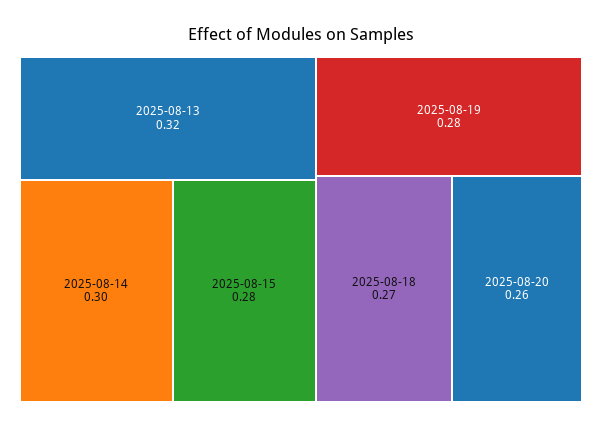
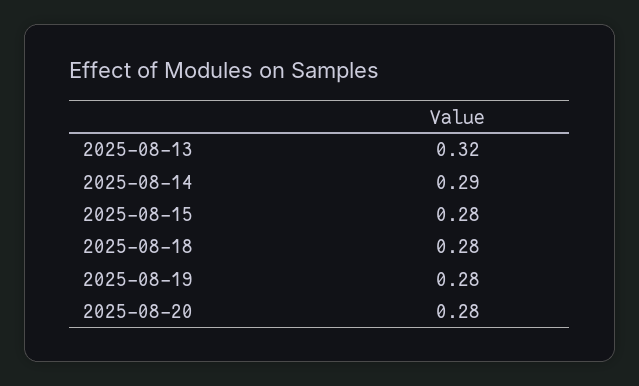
2025-08-14: 0.3 -> 0.29
2025-08-18: 0.27 -> 0.28
2025-08-20: 0.26 -> 0.28

